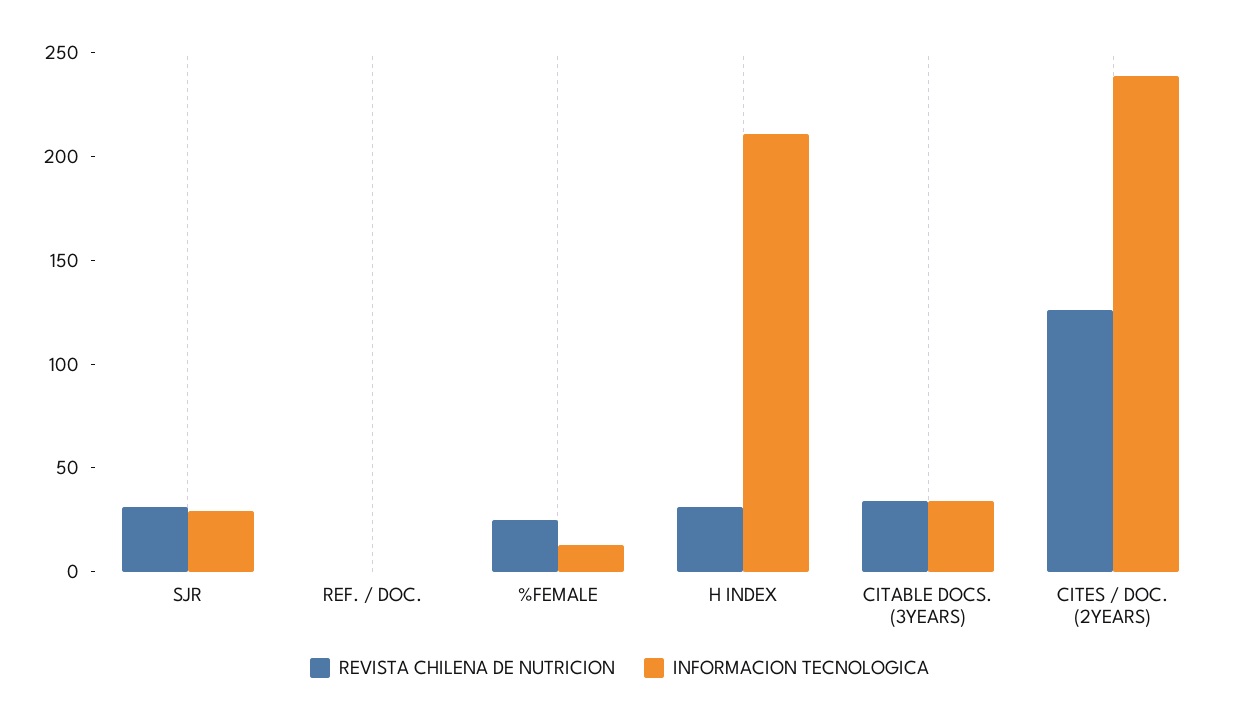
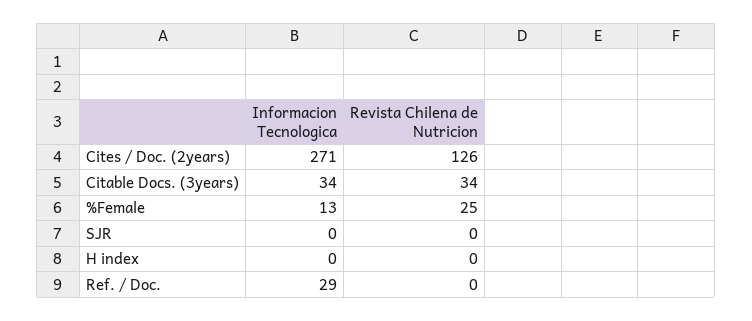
REVISTA CHILENA DE NUTRICION, SJR: 30 -> 0
INFORMACION TECNOLOGICA, SJR: 30 -> 0
INFORMACION TECNOLOGICA, REF. / DOC.: 0 -> 29
REVISTA CHILENA DE NUTRICION, H INDEX: 30 -> 0
INFORMACION TECNOLOGICA, H INDEX: 210 -> 0
INFORMACION TECNOLOGICA, CITES / DOC. (2YEARS): 240 -> 271

